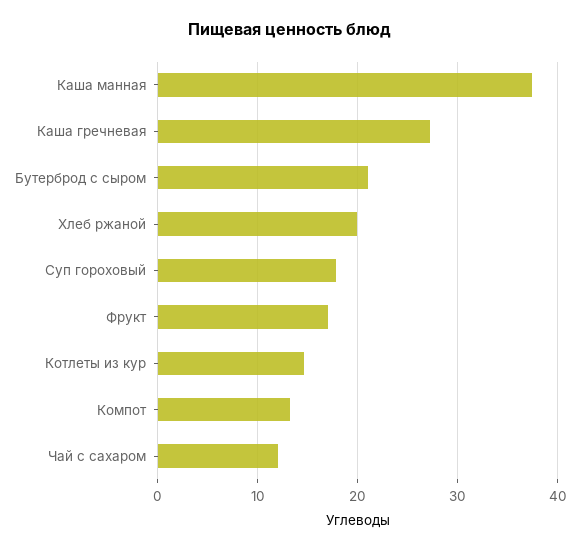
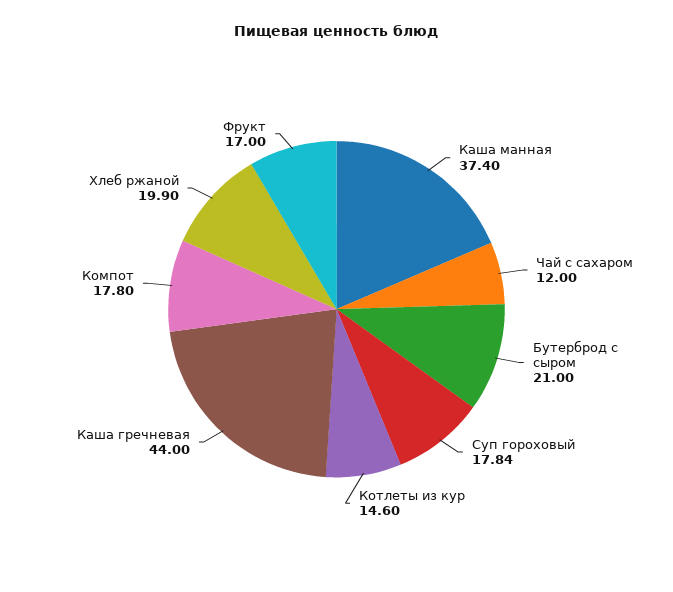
Каша гречневая: 27 -> 44
Компот: 13 -> 17.8

